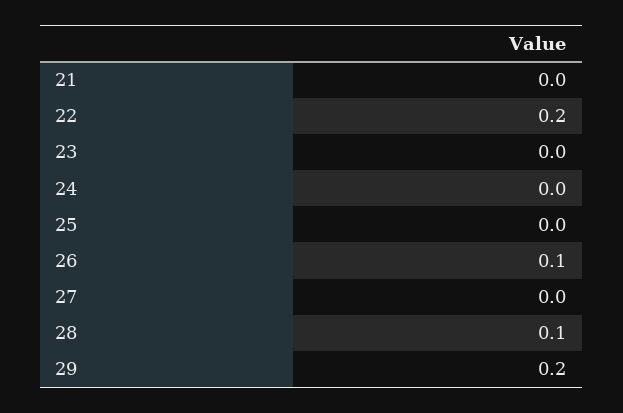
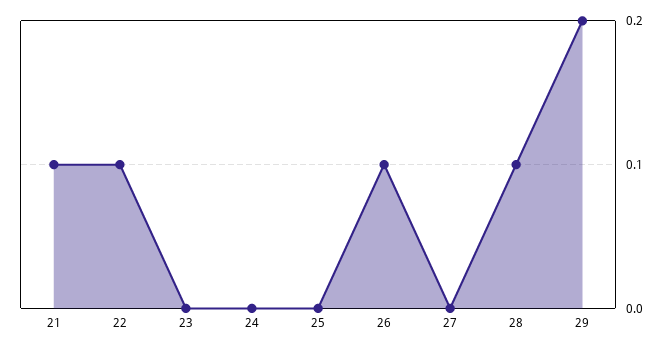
21: 0 -> 0.1
22: 0.2 -> 0.1

